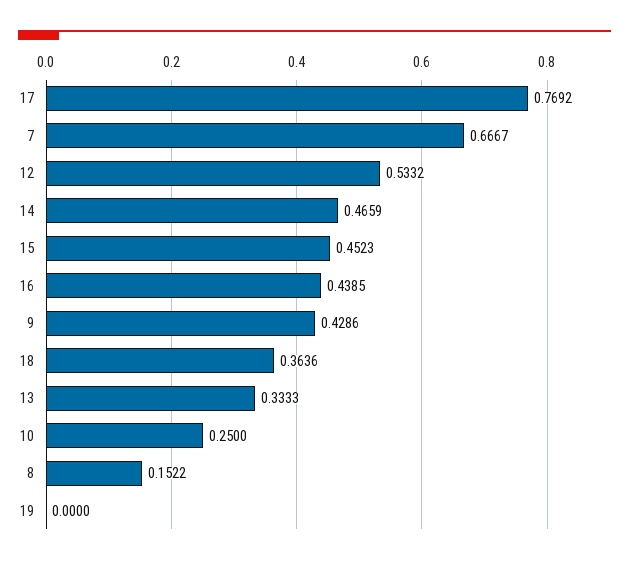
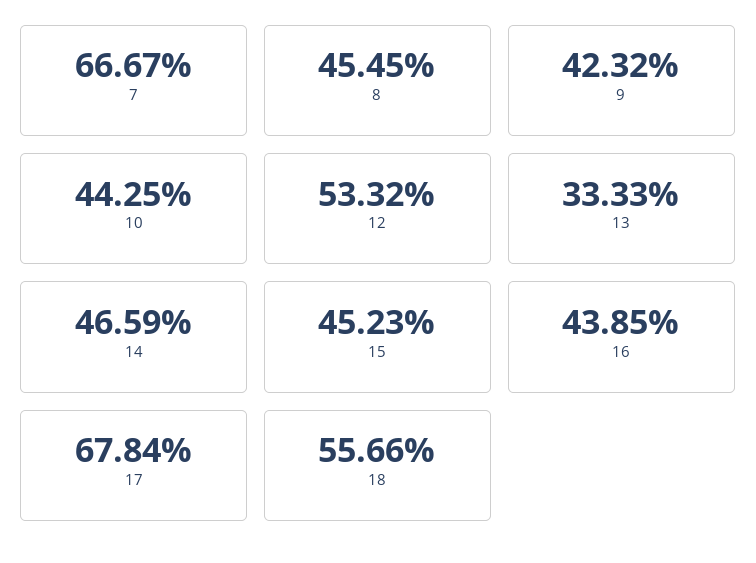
17: 0.7692 -> 0.6784
9: 0.4286 -> 0.4232
18: 0.3636 -> 0.5566
10: 0.25 -> 0.4425
8: 0.1522 -> 0.4545
19: 0 -> none

